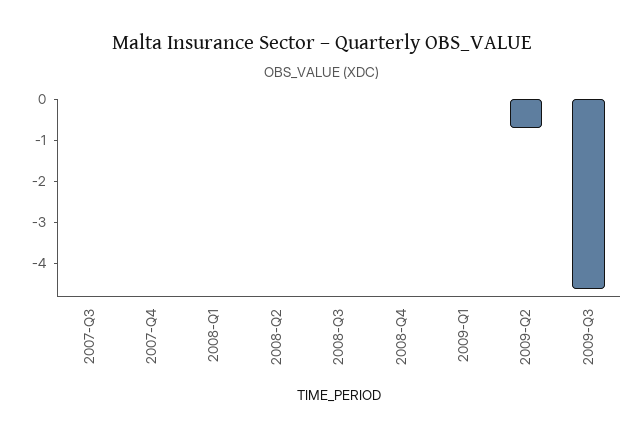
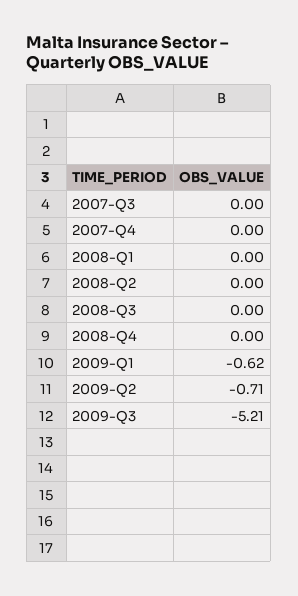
2009-Q1: 0 -> -0.62
2009-Q3: -4.6 -> -5.21

